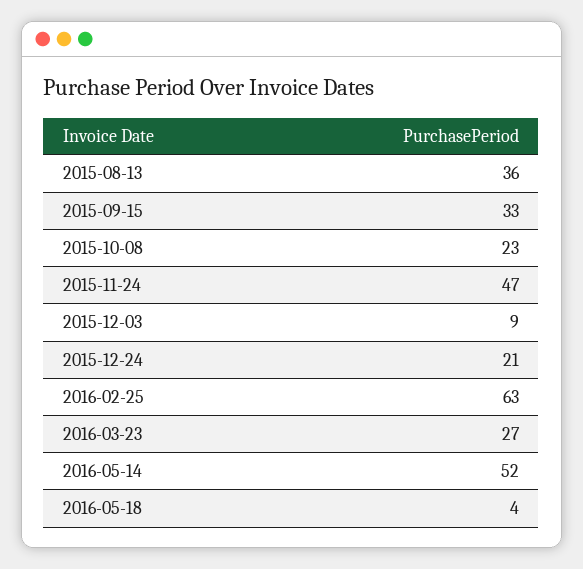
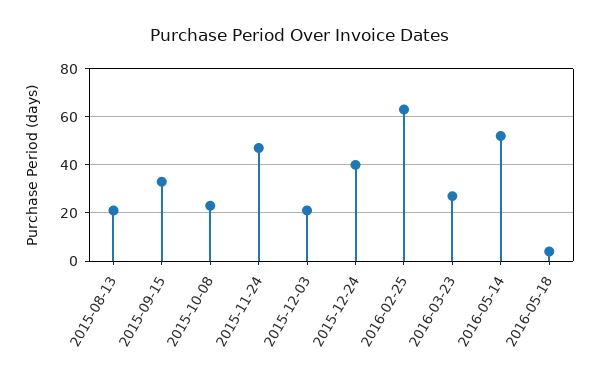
2015-08-13: 36 -> 20
2015-12-03: 9 -> 20
2015-12-24: 21 -> 40

